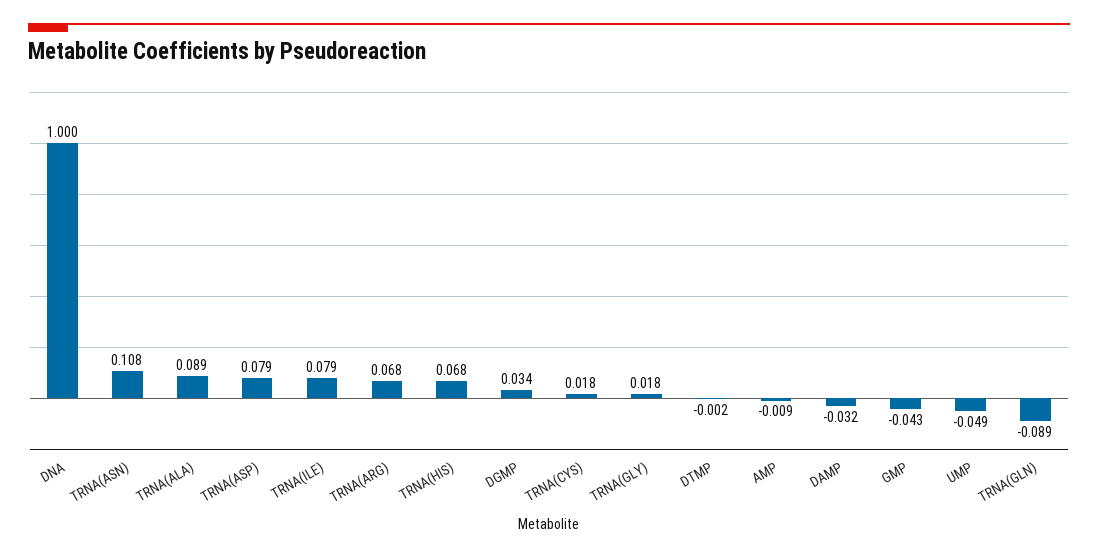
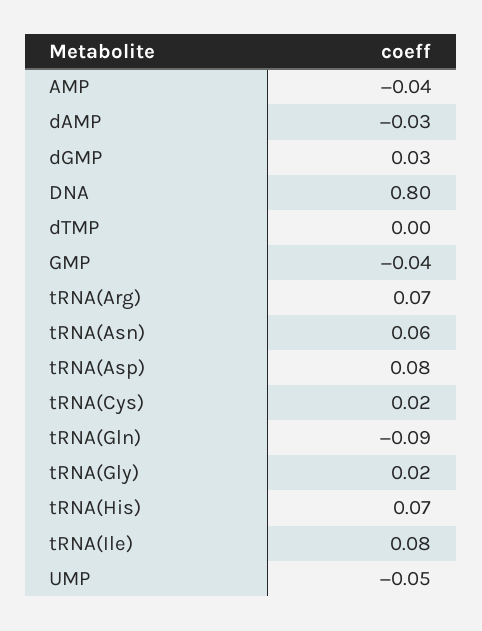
DNA: 1 -> 0.8
TRNA(ASN): 0.108 -> 0.06
TRNA(ALA): 0.089 -> none
AMP: -0.009 -> -0.04

